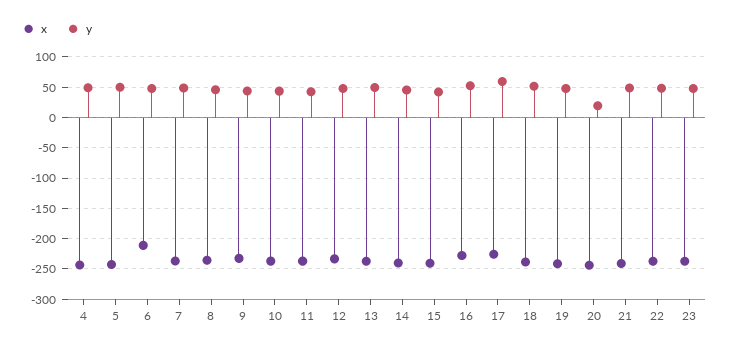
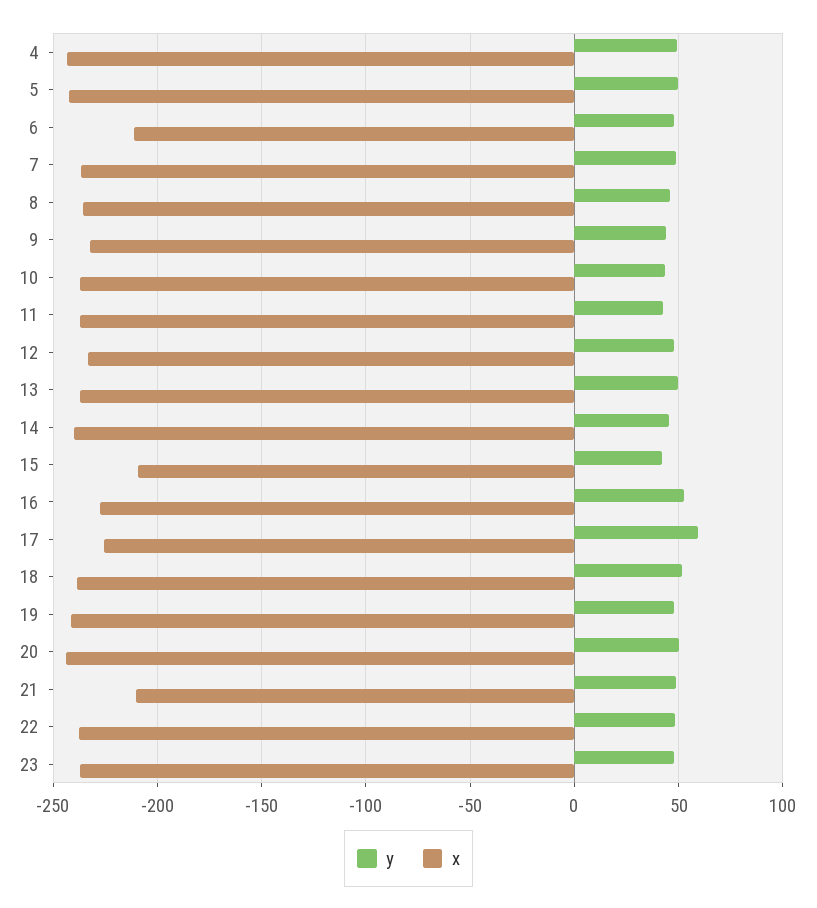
x, 15: -240 -> -210
y, 20: 20 -> 50
x, 21: -240 -> -210

